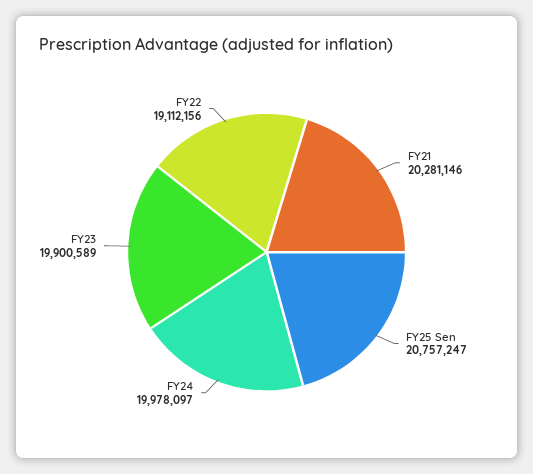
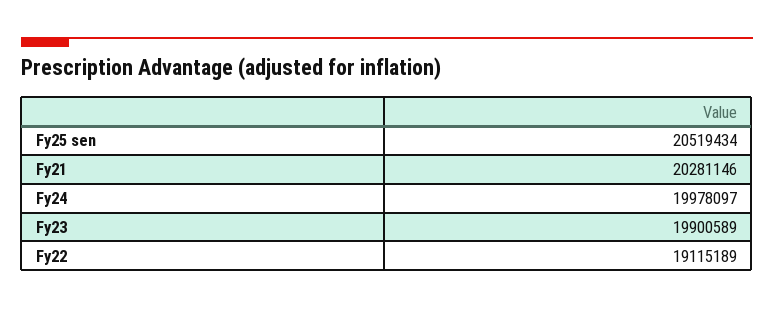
FY25 Sen: 20757247 -> 20519434
FY22: 19112156 -> 19115189

